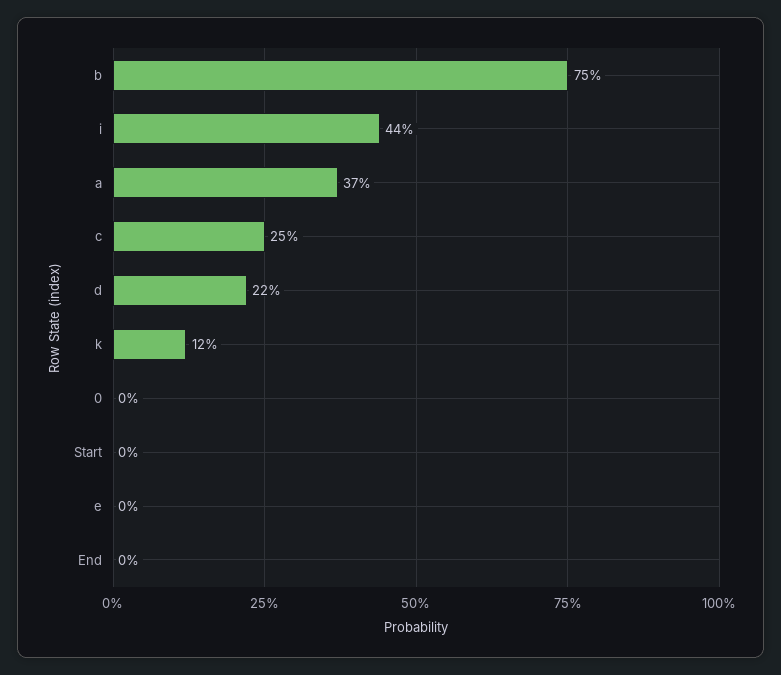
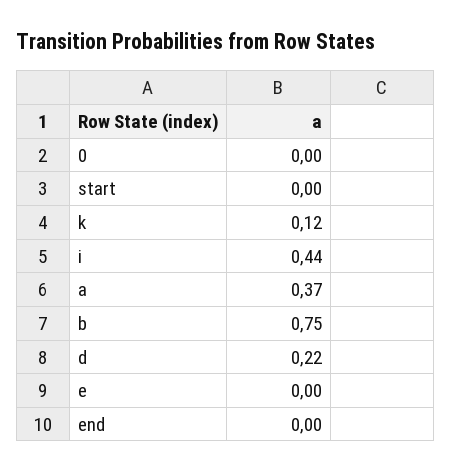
c: 0.25 -> none

